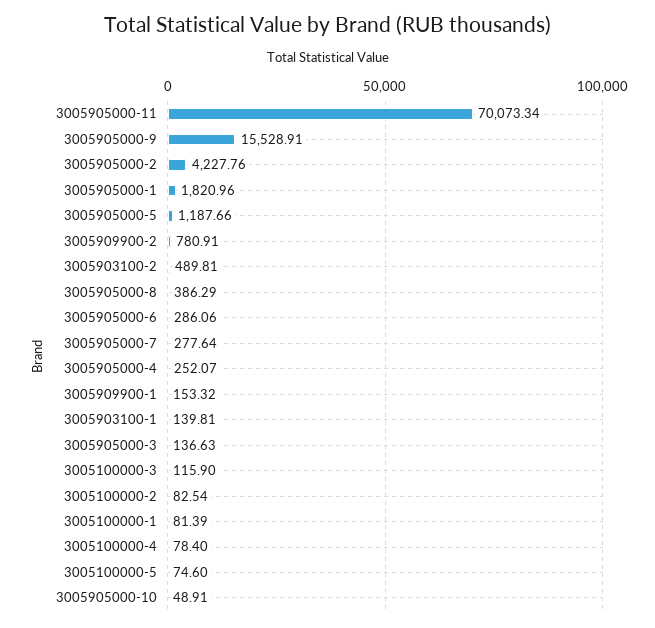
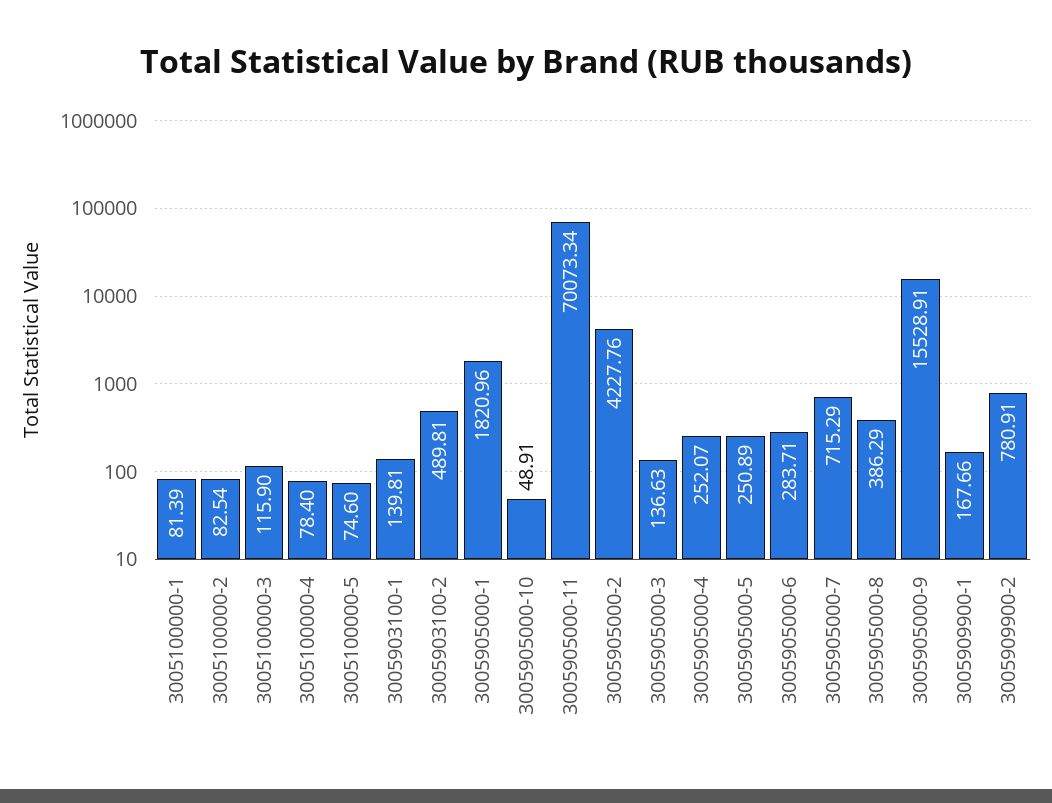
3005905000-5: 1187.66 -> 250.89
3005905000-6: 286.06 -> 283.71
3005905000-7: 277.64 -> 715.29
3005909900-1: 153.32 -> 167.66

